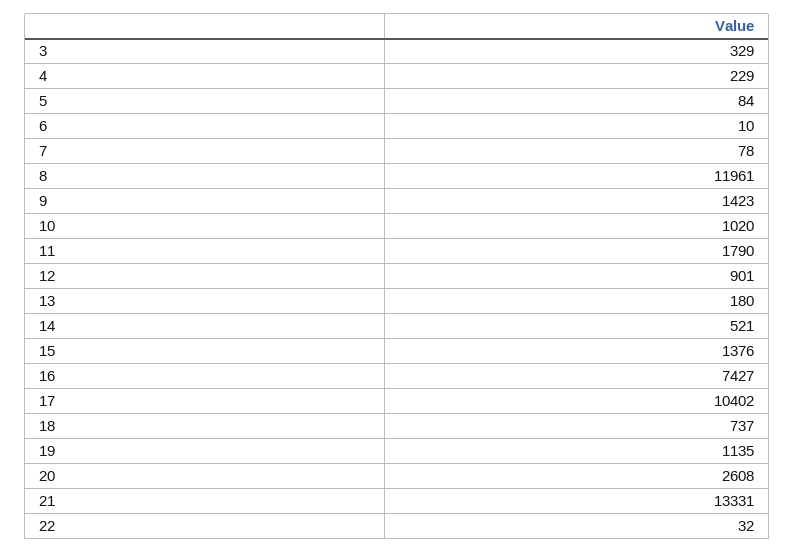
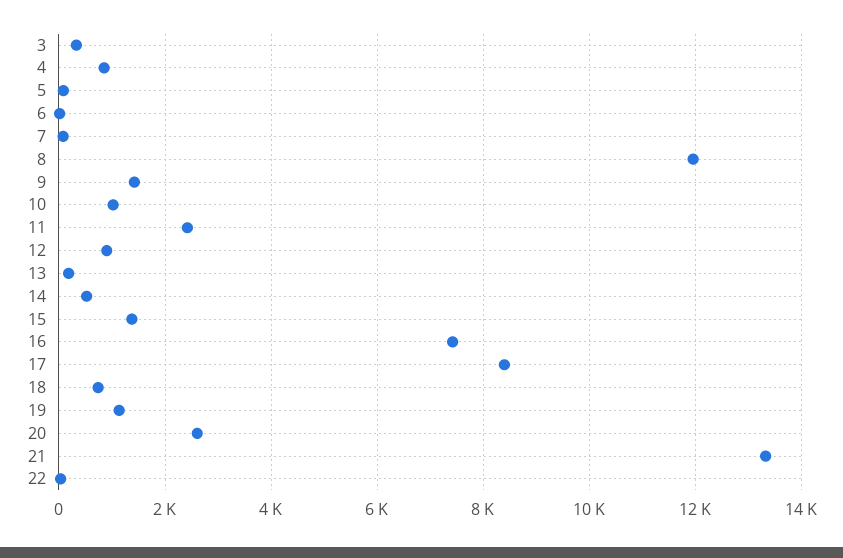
4: 229 -> 800
11: 1790 -> 2400
17: 10402 -> 8400

